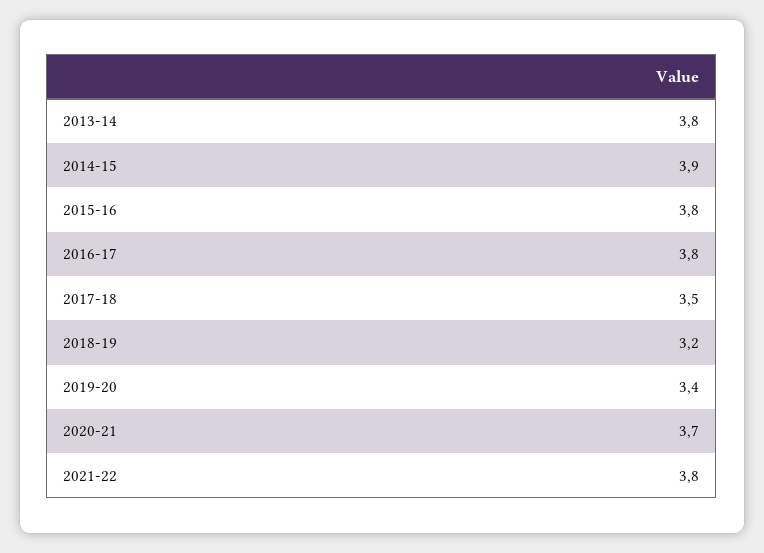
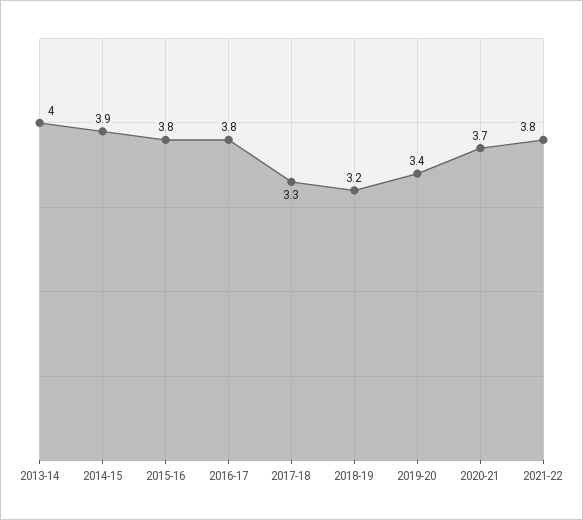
2013-14: 3.8 -> 4
2017-18: 3.5 -> 3.3

